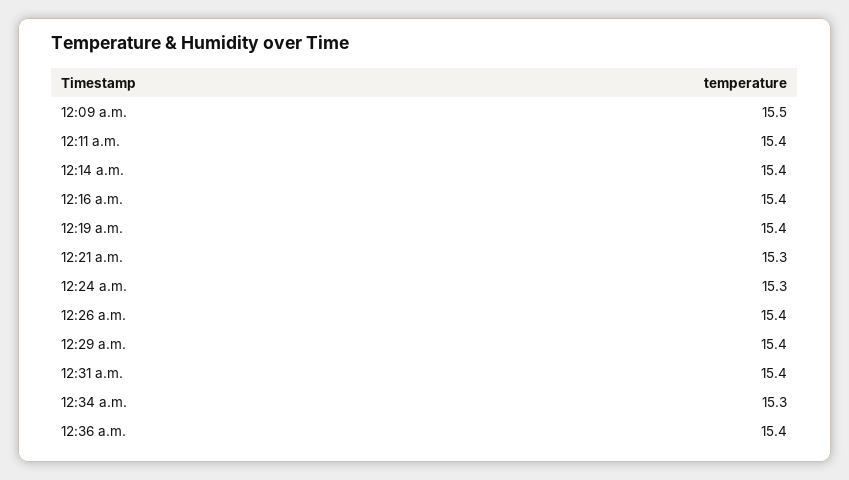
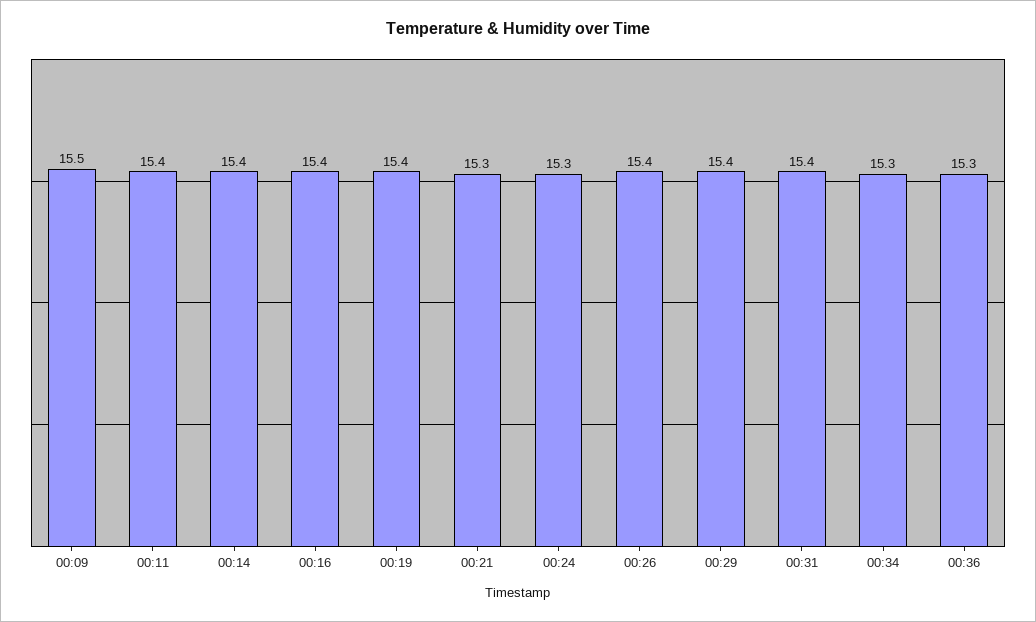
12:36 a.m.: 15.4 -> 15.3

